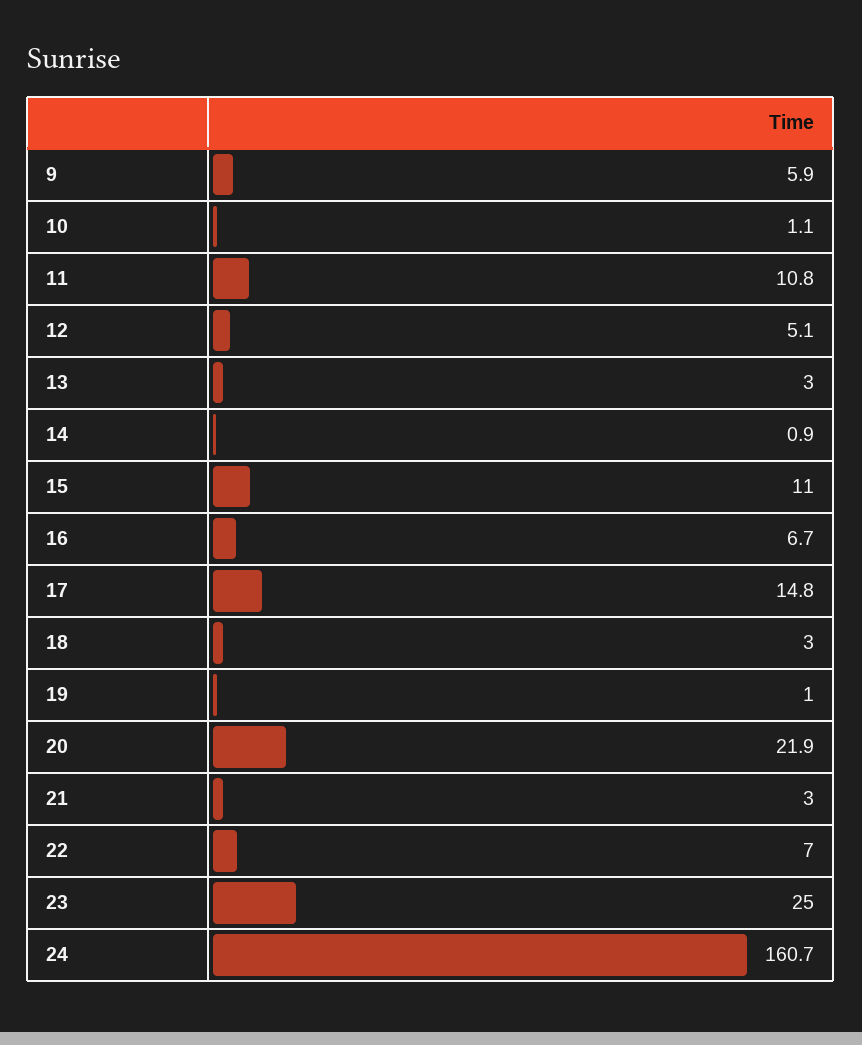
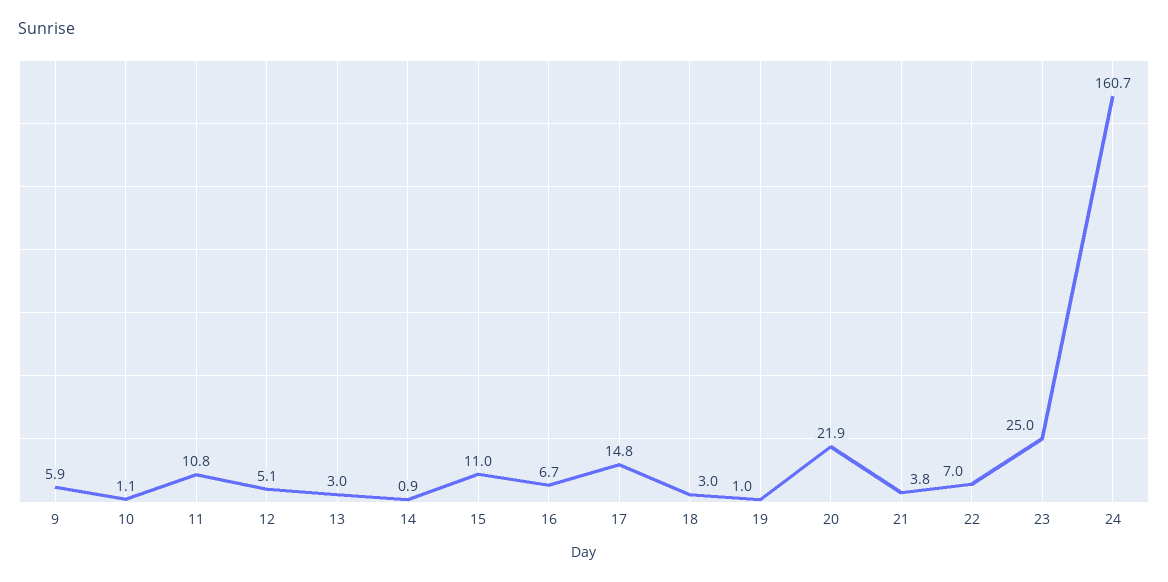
21: 3 -> 3.8

